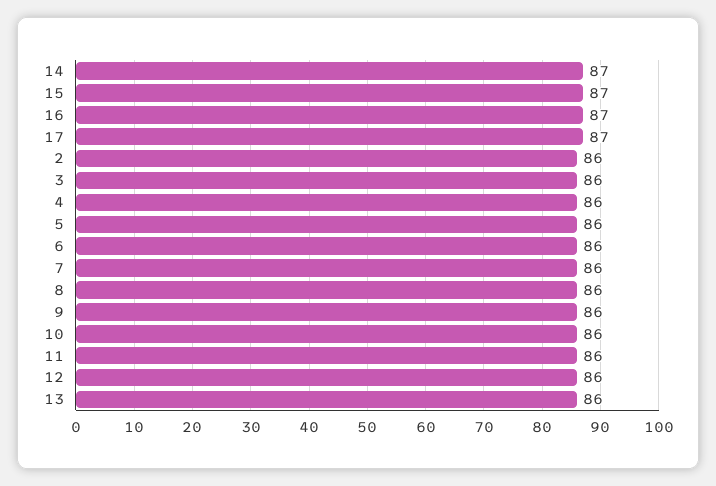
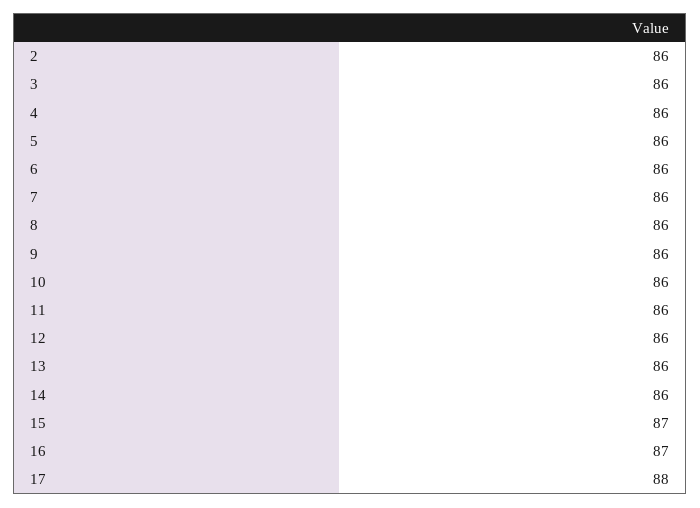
14: 87 -> 86
17: 87 -> 88

